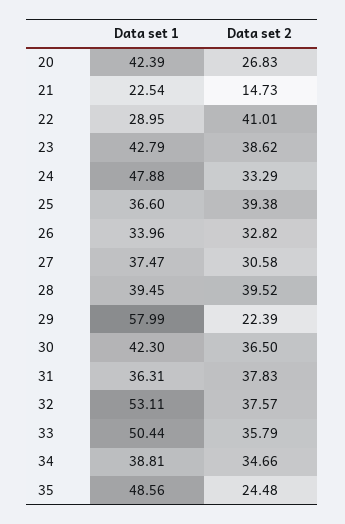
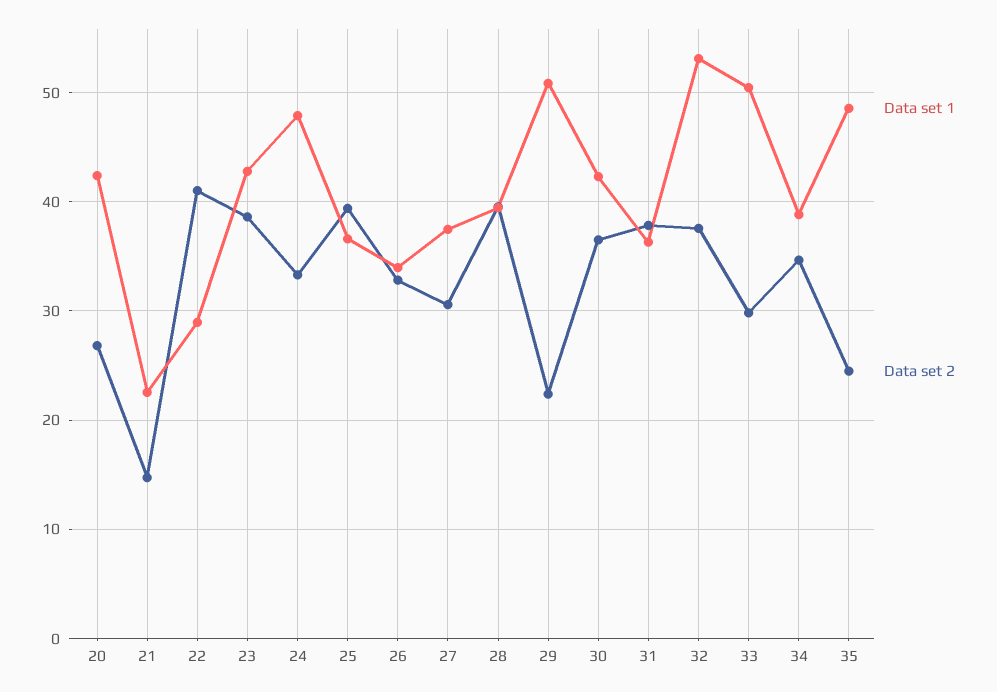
Data set 1, 29: 57.99 -> 51
Data set 2, 33: 35.79 -> 30

